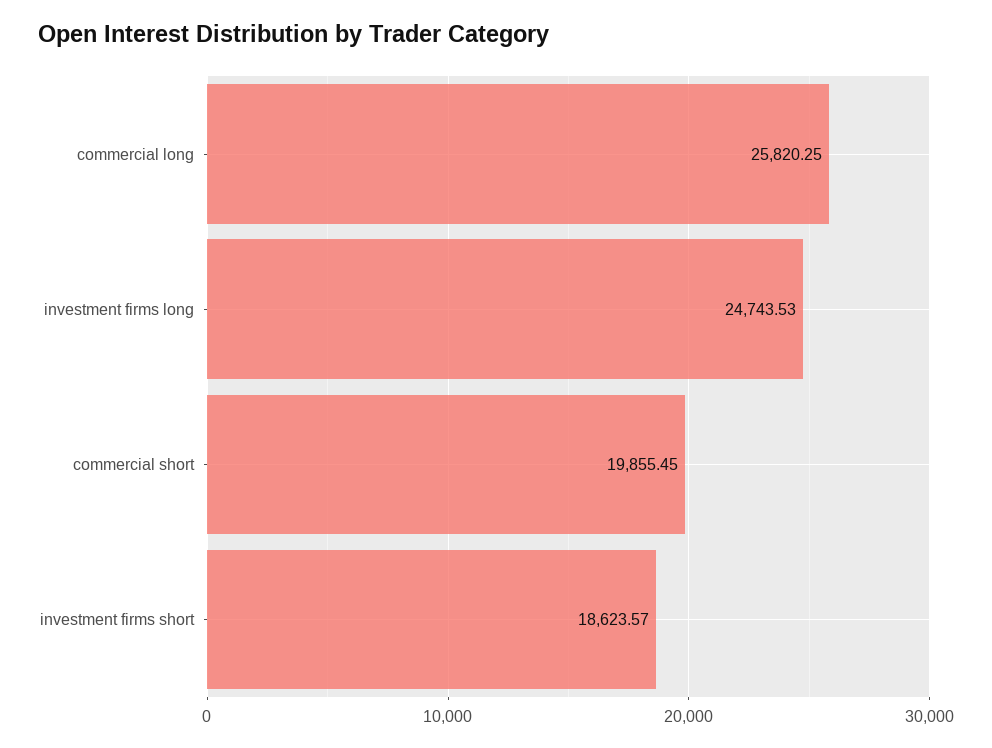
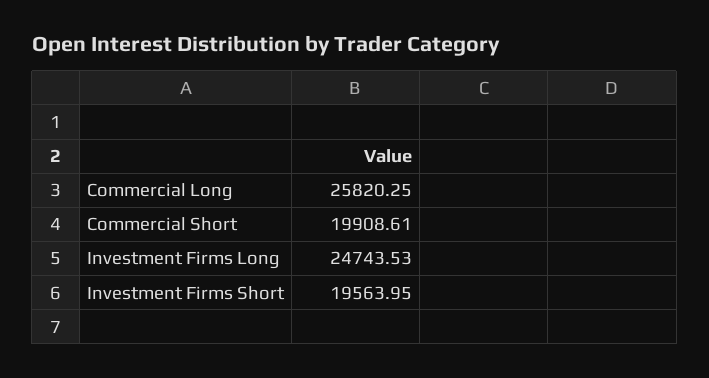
commercial short: 19855.45 -> 19908.61
investment firms short: 18623.57 -> 19563.95

